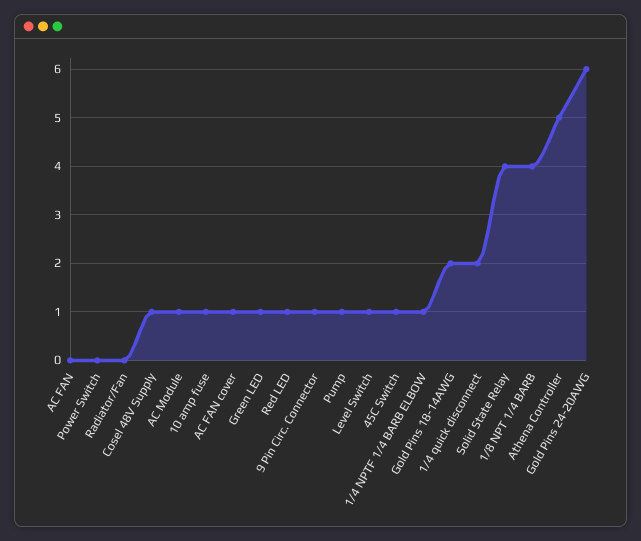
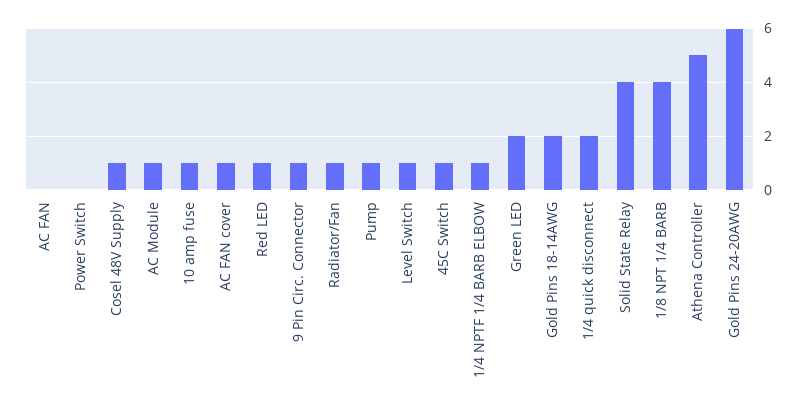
Radiator/Fan: 0 -> 1
Green LED: 1 -> 2

